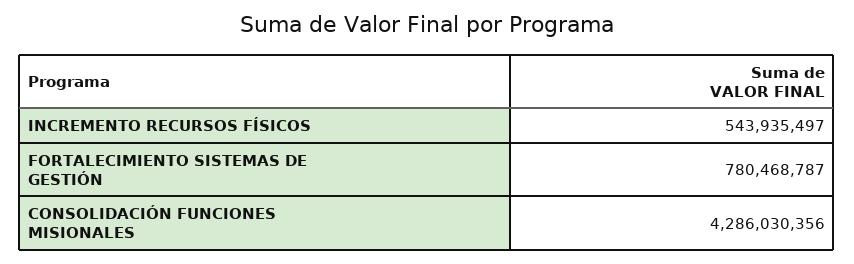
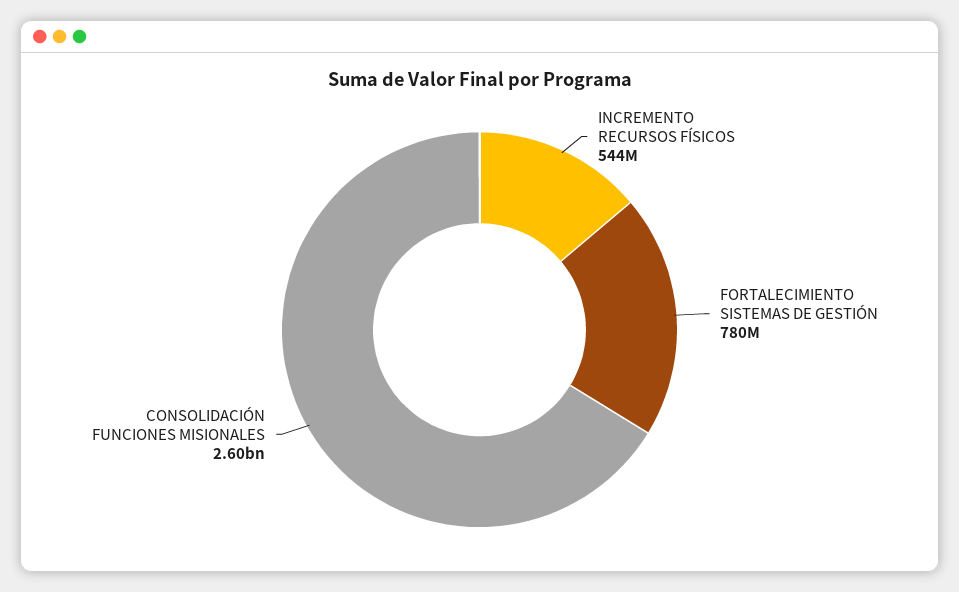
CONSOLIDACIÓN FUNCIONES MISIONALES: 4286030356 -> 2600000000

